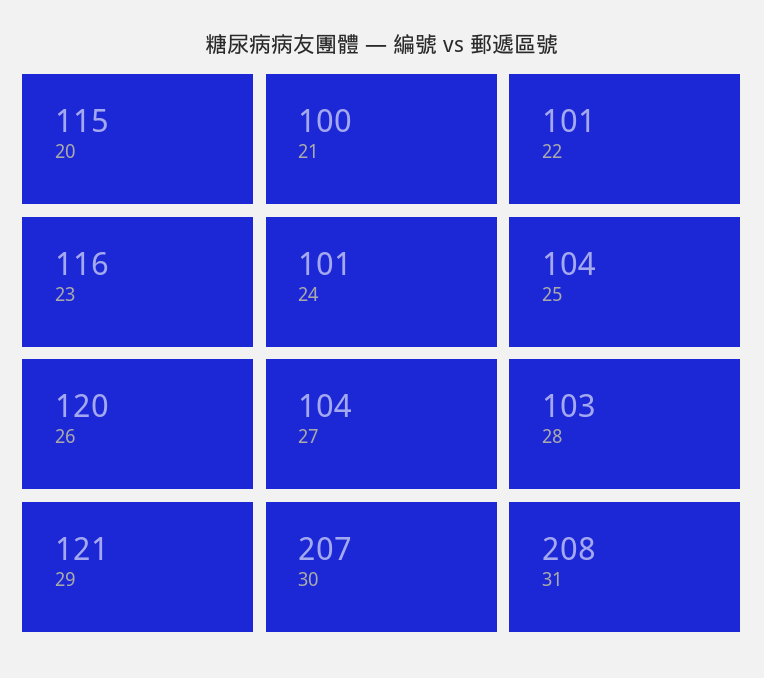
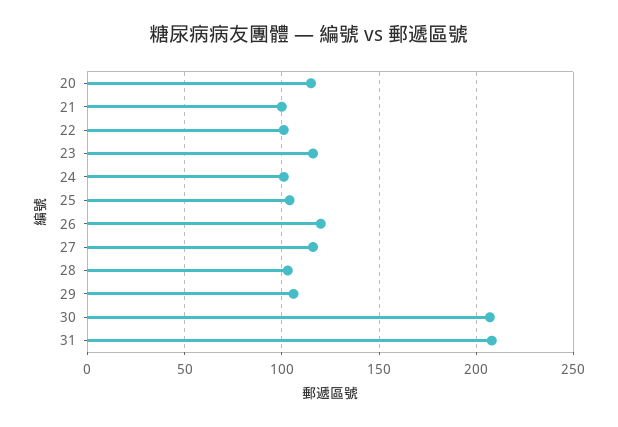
27: 104 -> 115
29: 121 -> 105

